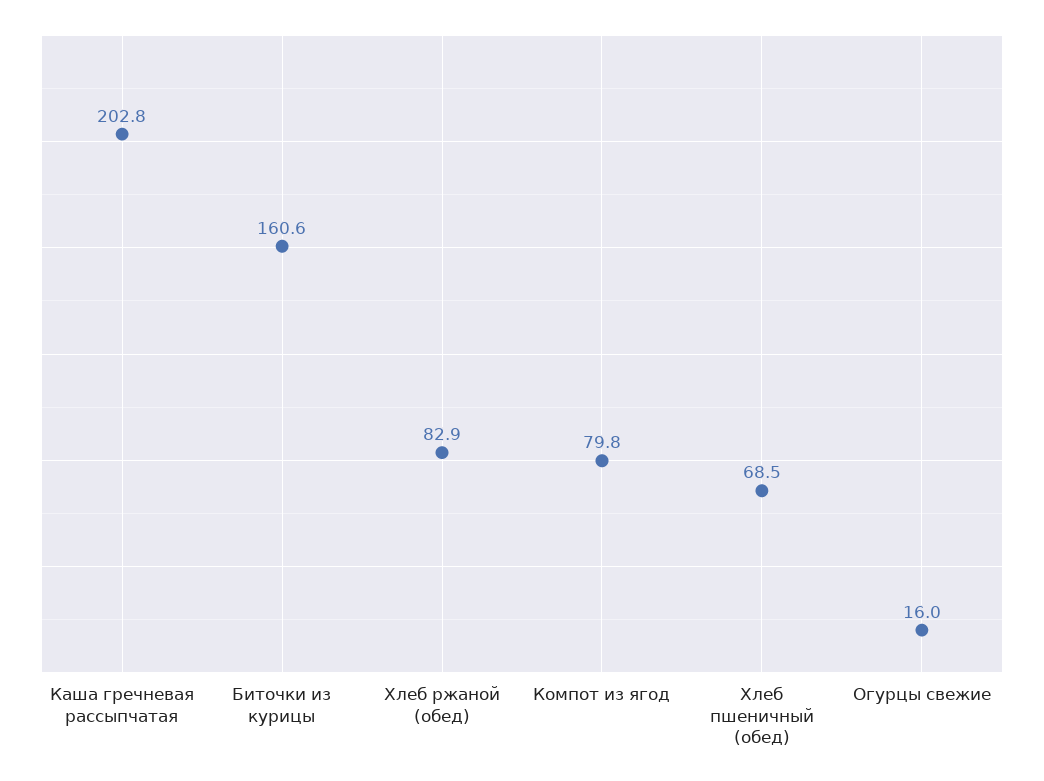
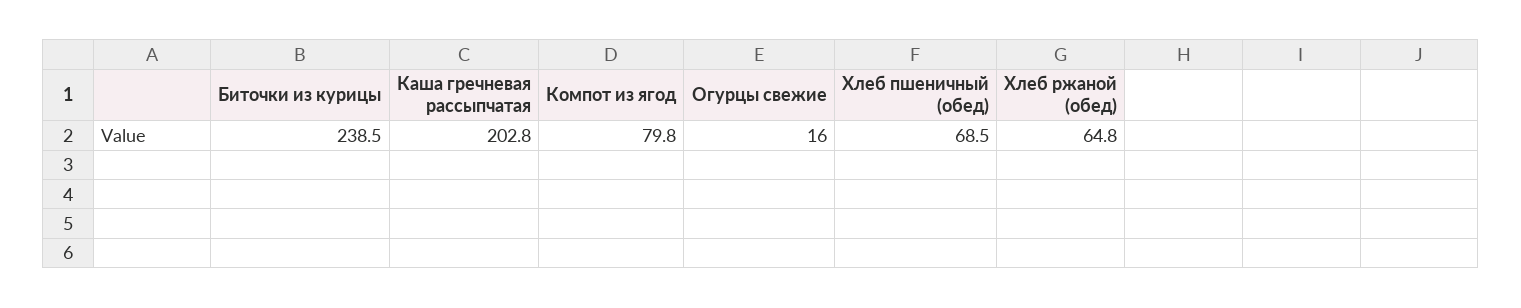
Биточки из курицы: 160.6 -> 238.5
Хлеб ржаной (обед): 82.9 -> 64.8

